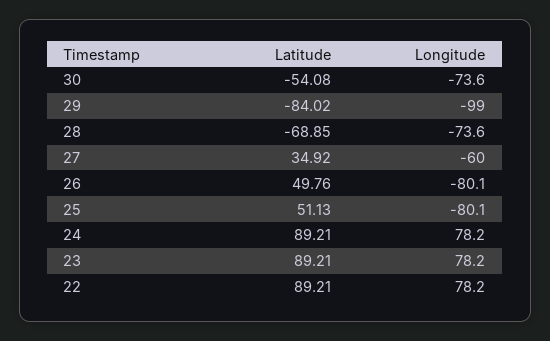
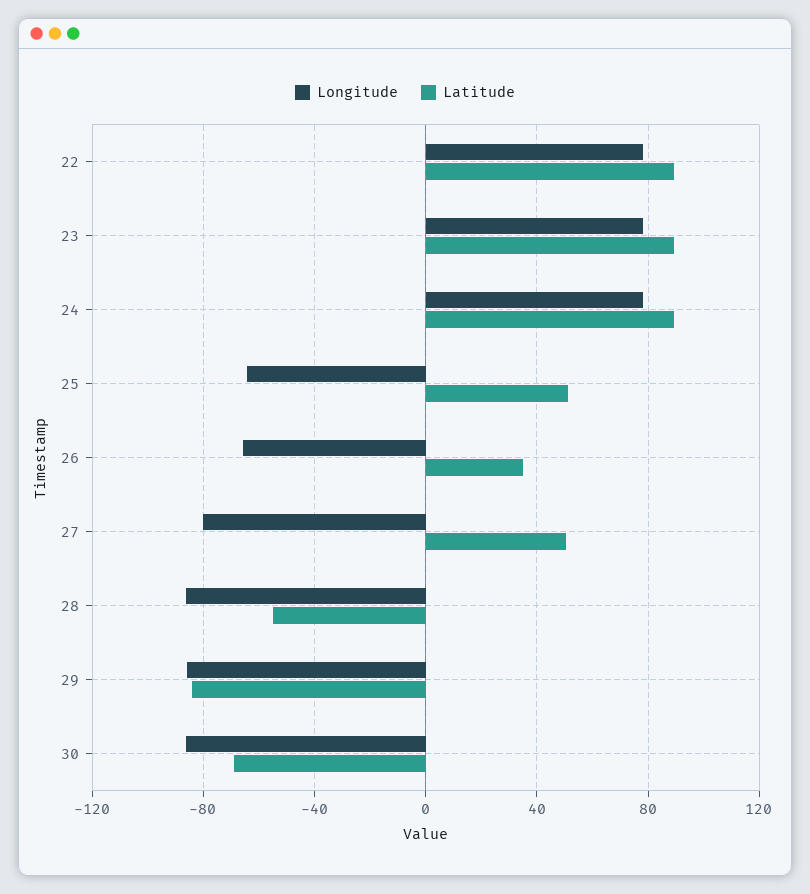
Latitude, 30: -54.08 -> -70
Longitude, 30: -73.6 -> -85
Longitude, 29: -99 -> -85
Latitude, 28: -68.85 -> -55
Longitude, 28: -73.6 -> -85
Latitude, 27: 34.92 -> 50
Longitude, 27: -60 -> -80
Latitude, 26: 49.76 -> 35
Longitude, 26: -80.1 -> -65
Longitude, 25: -80.1 -> -65

